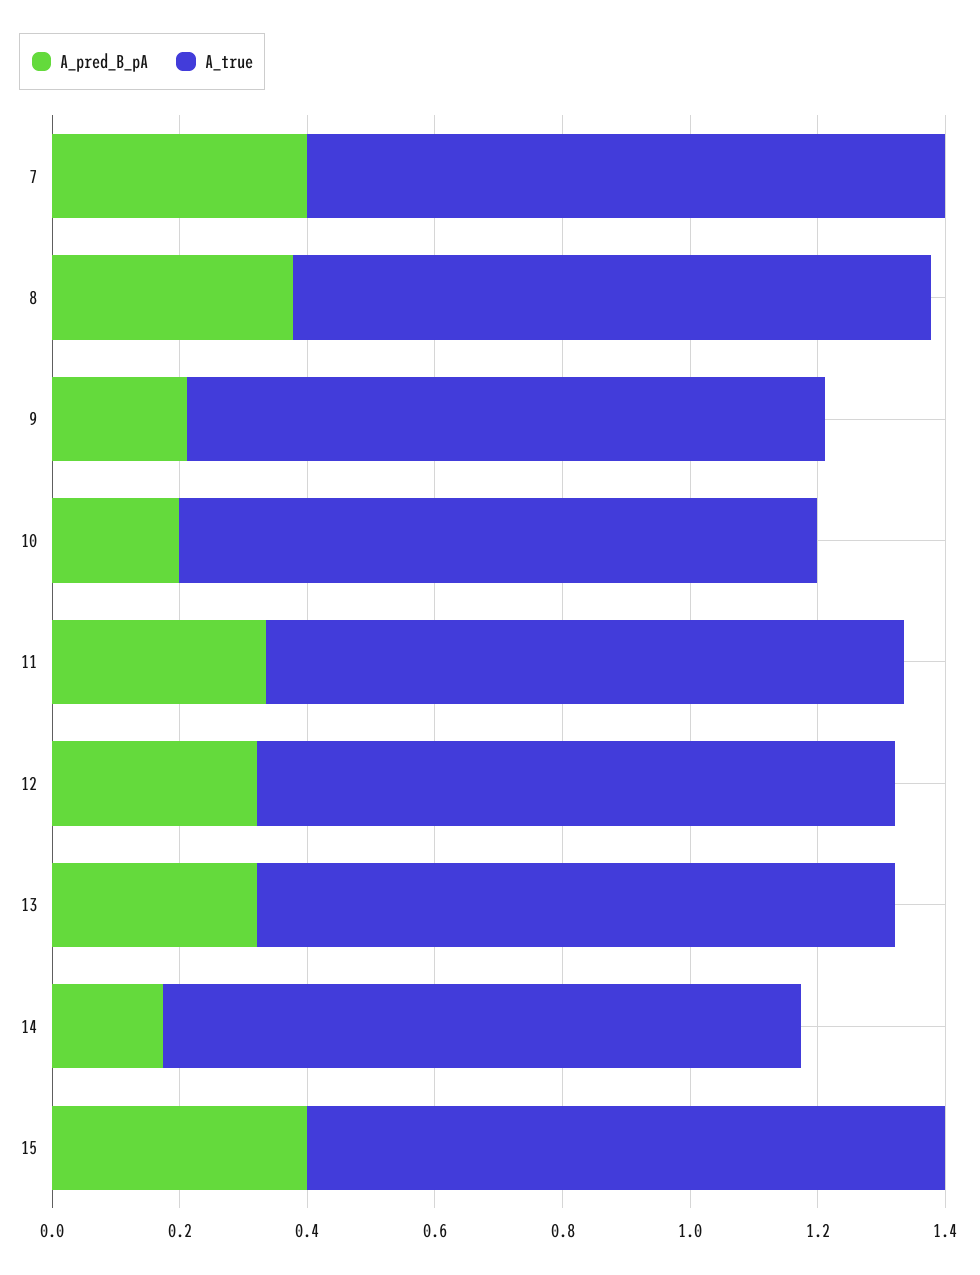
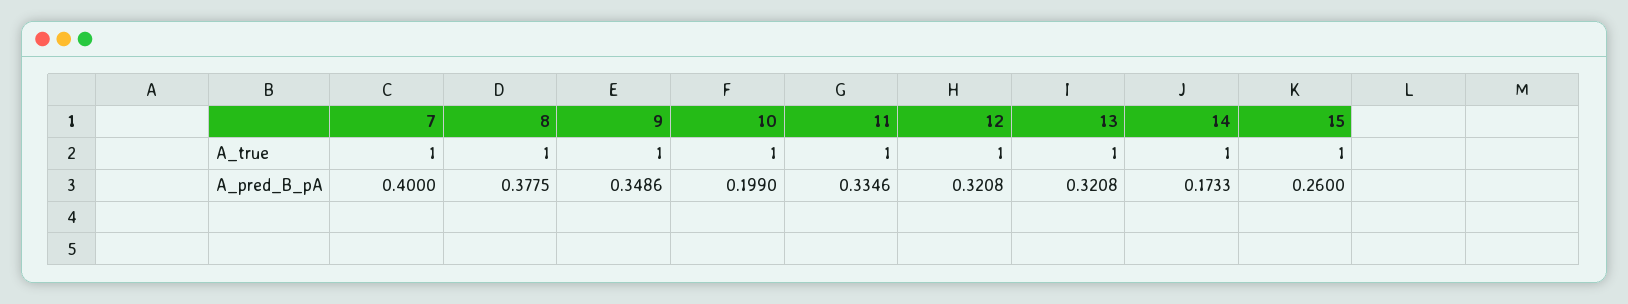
A_pred_B_pA, 9: 0.2 -> 0.3486
A_pred_B_pA, 15: 0.4 -> 0.26

